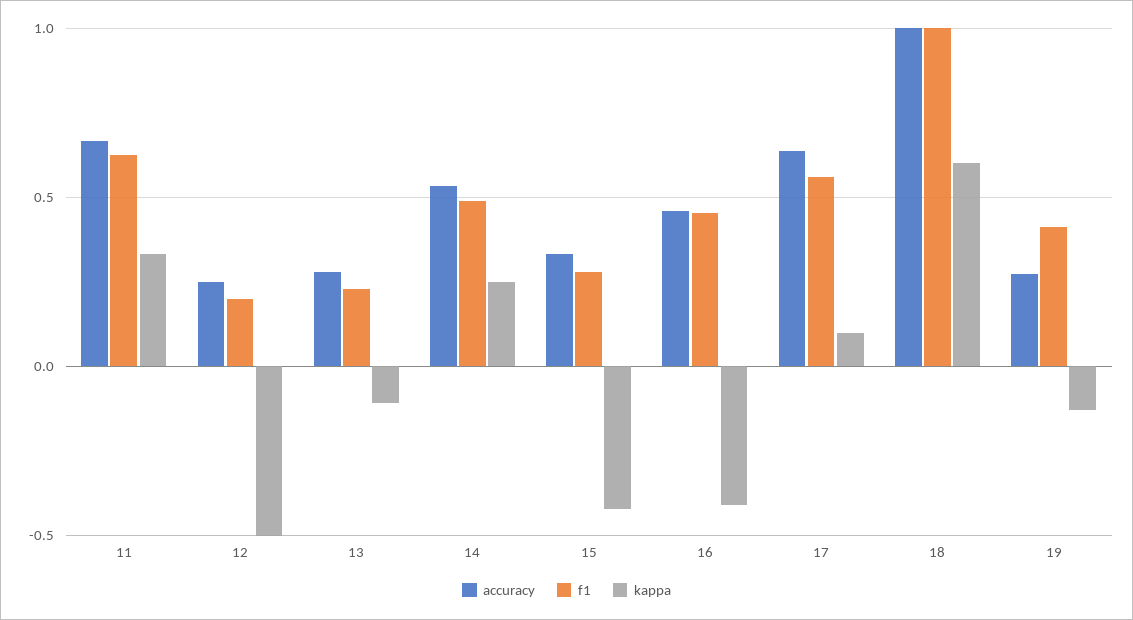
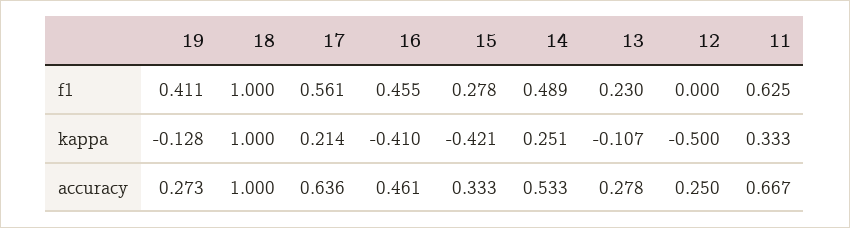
f1, 12: 0.2 -> 0
kappa, 17: 0.1 -> 0.214
kappa, 18: 0.6 -> 1

